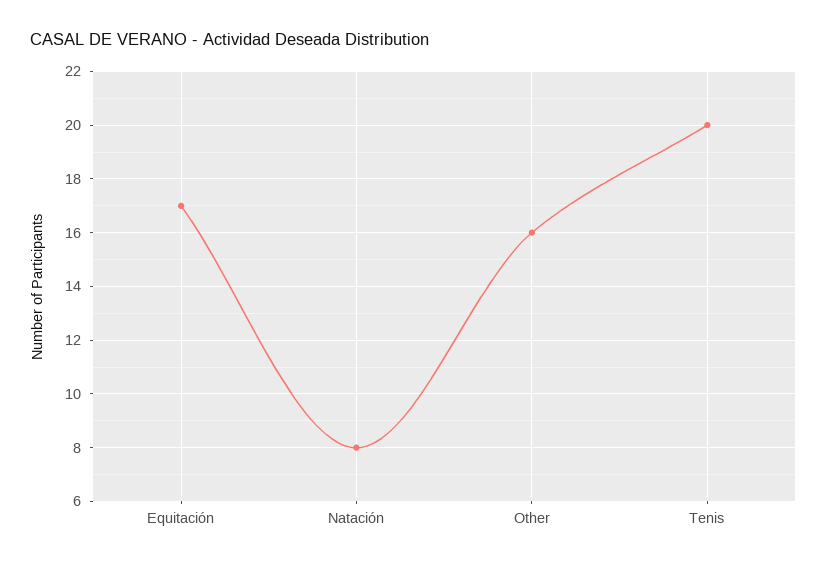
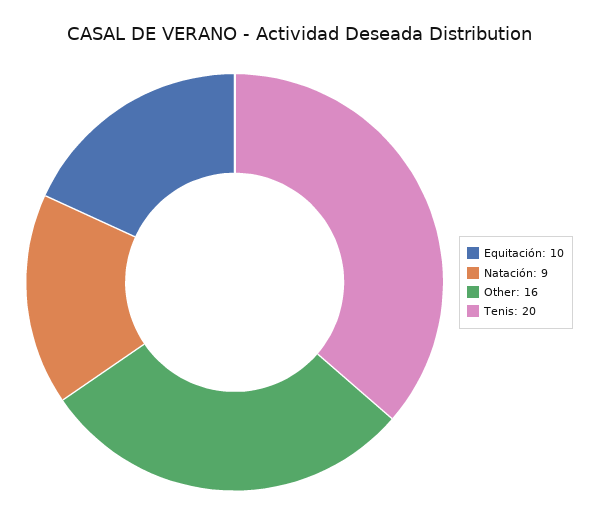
Equitación: 17 -> 10
Natación: 8 -> 9

